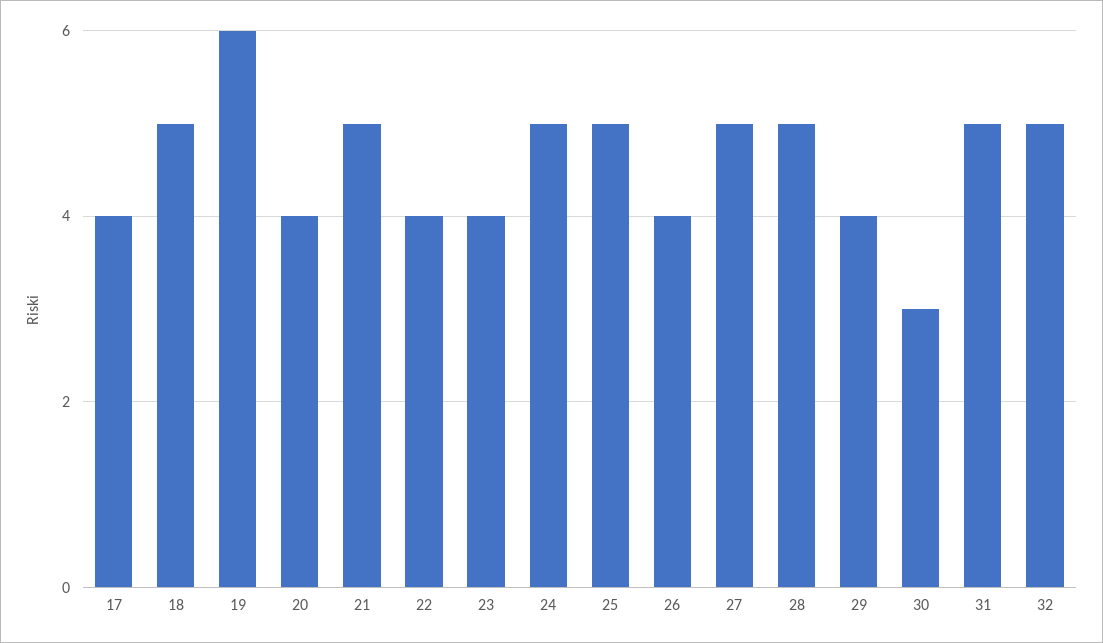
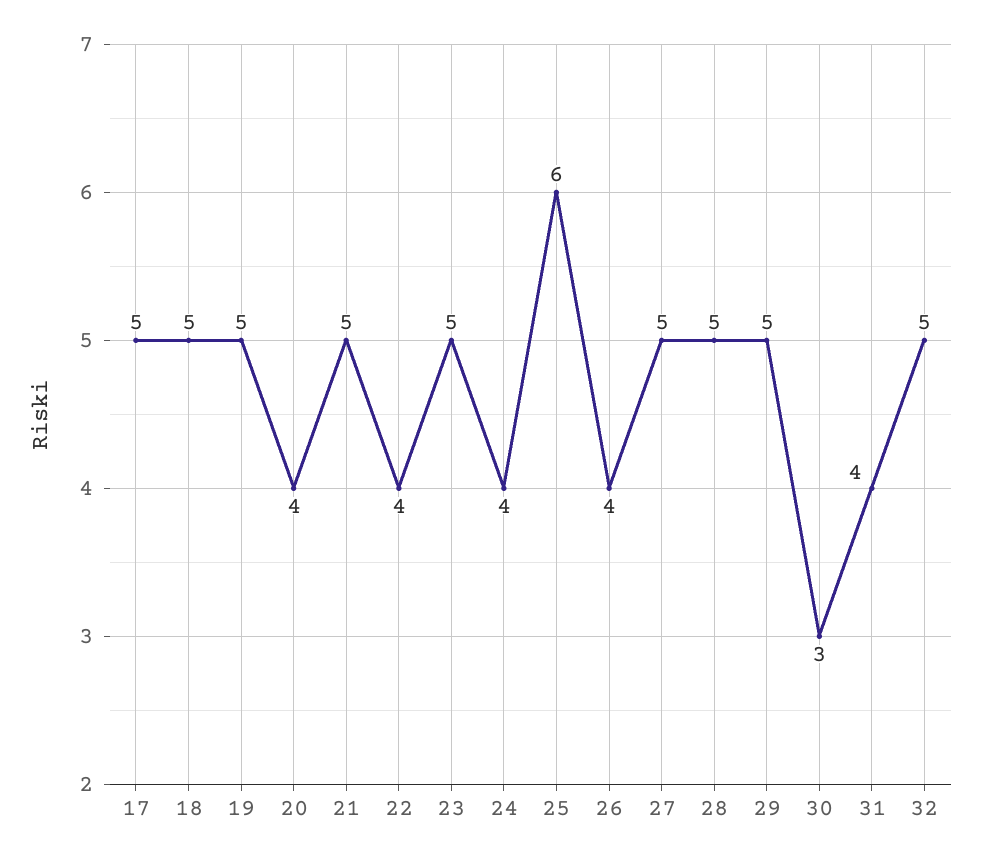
17: 4 -> 5
19: 6 -> 5
23: 4 -> 5
24: 5 -> 4
25: 5 -> 6
29: 4 -> 5
31: 5 -> 4

